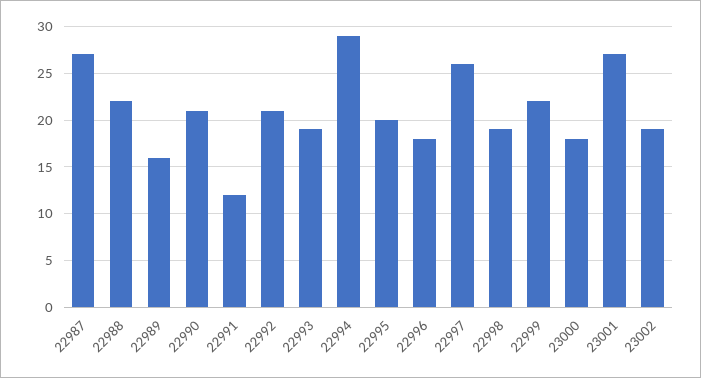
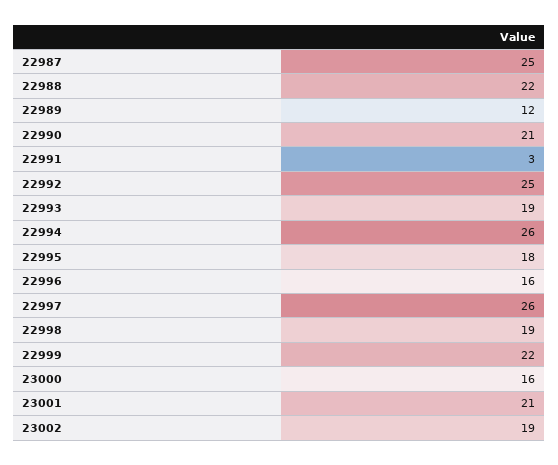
22987: 27 -> 25
22989: 16 -> 12
22991: 12 -> 3
22992: 21 -> 25
22994: 29 -> 26
22995: 20 -> 18
22996: 18 -> 16
23000: 18 -> 16
23001: 27 -> 21

